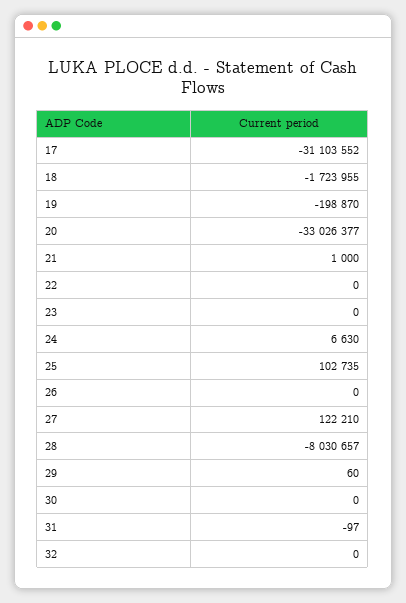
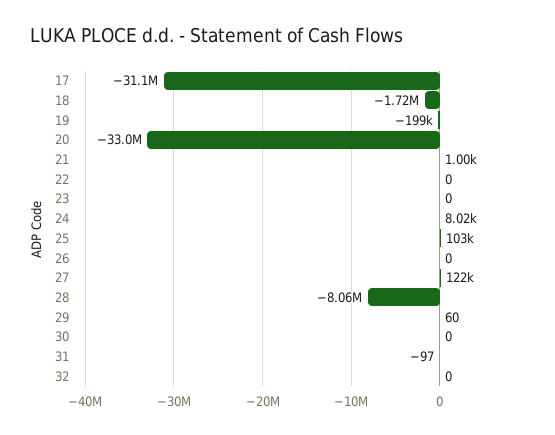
24: 6630 -> 8020
28: -8030657 -> -8060000

